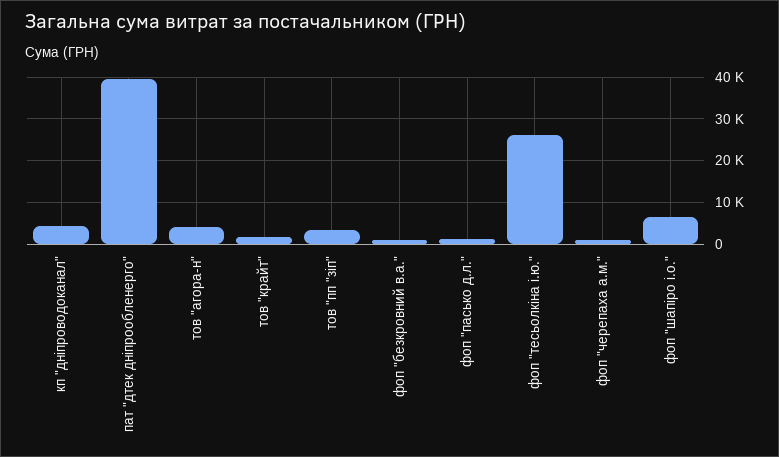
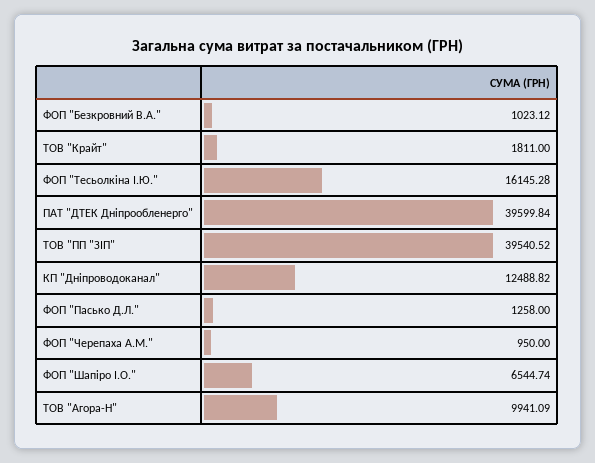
кп "дніпроводоканал": 4000 -> 12488.82
тов "агора-н": 4000 -> 9941.09
тов "пп "зіп": 4000 -> 39540.52
фоп "тесьолкіна і.ю.": 26000 -> 16145.28

